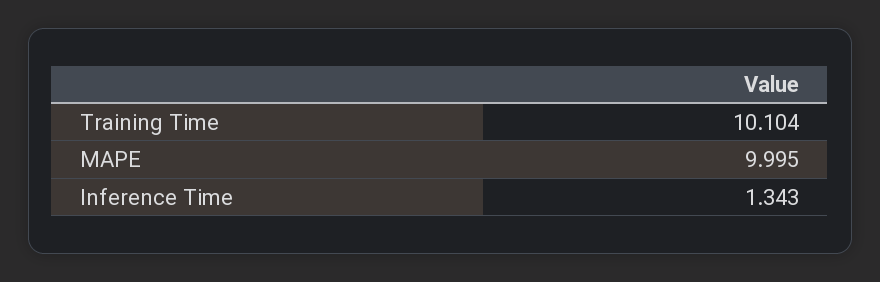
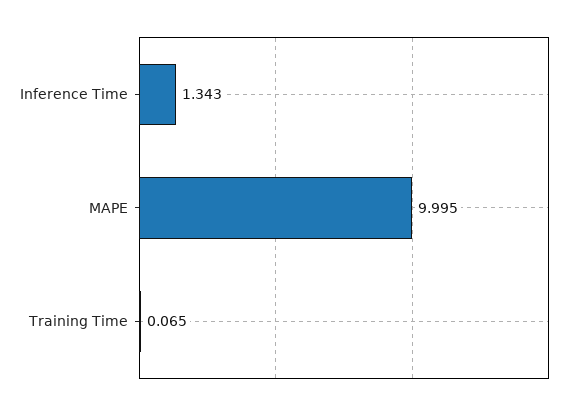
Training Time: 10.104 -> 0.065

